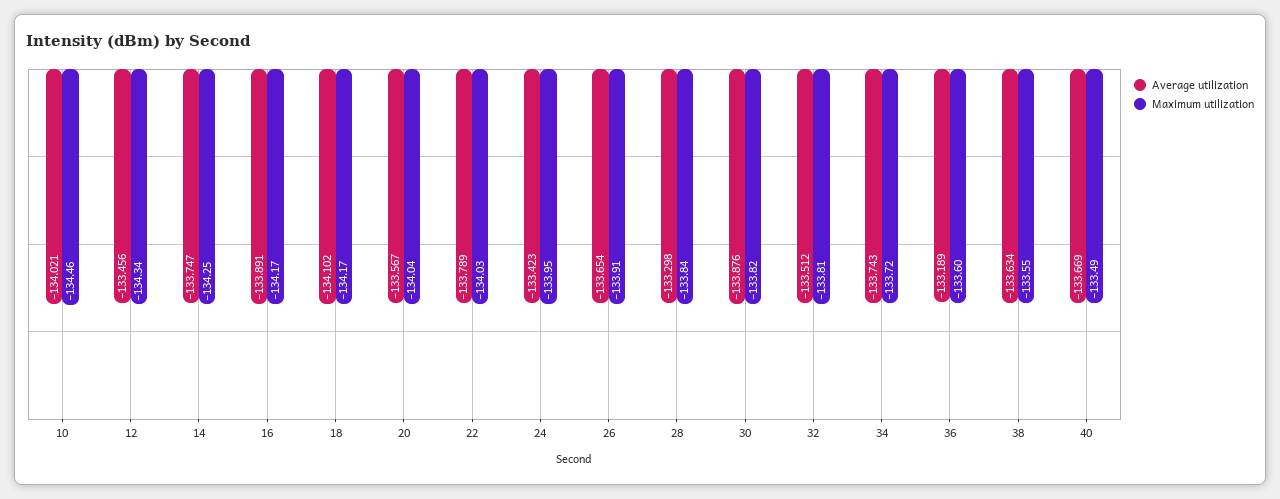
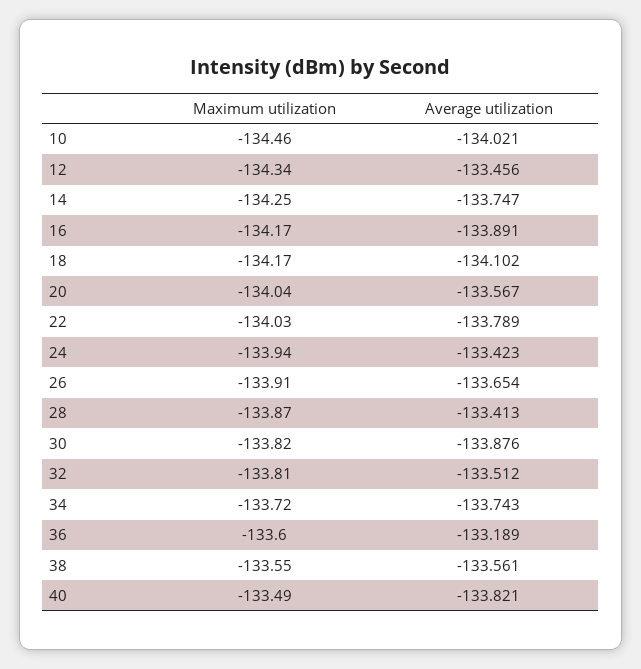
Maximum utilization, 24: -133.95 -> -133.94
Average utilization, 28: -133.298 -> -133.413
Maximum utilization, 28: -133.84 -> -133.87
Average utilization, 38: -133.634 -> -133.561
Average utilization, 40: -133.669 -> -133.821

